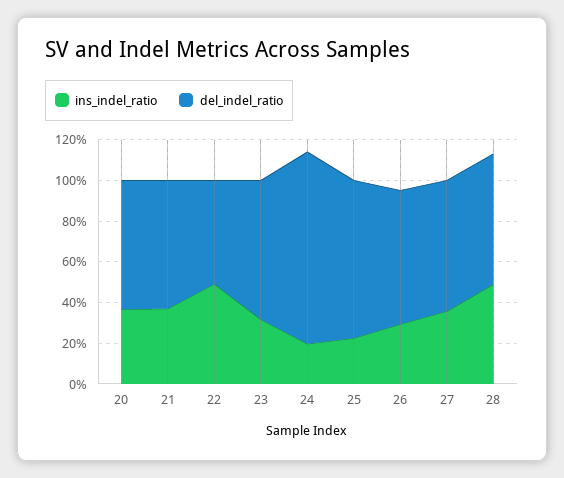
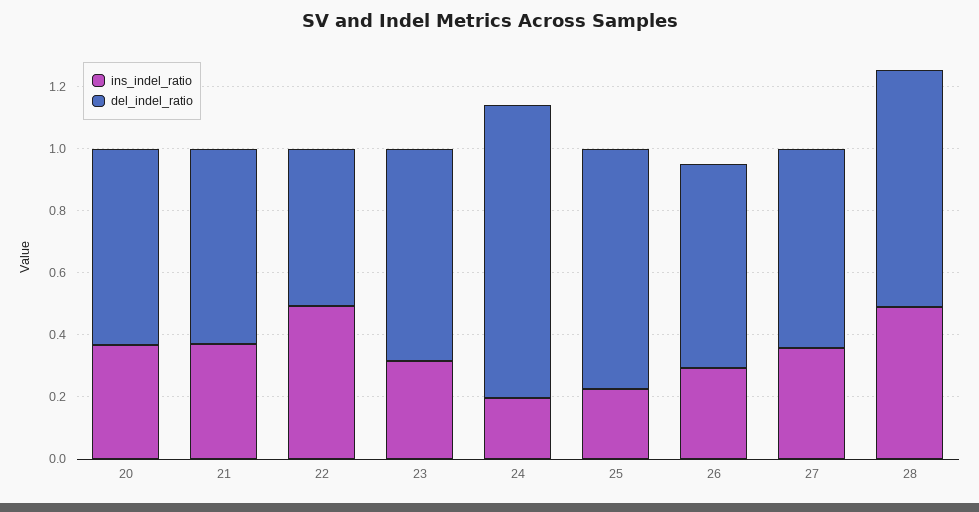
del_indel_ratio, 28: 0.65 -> 0.75

